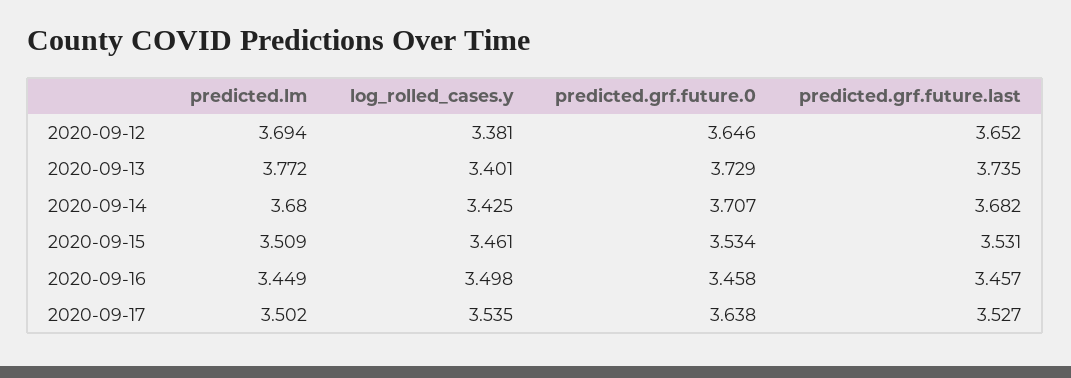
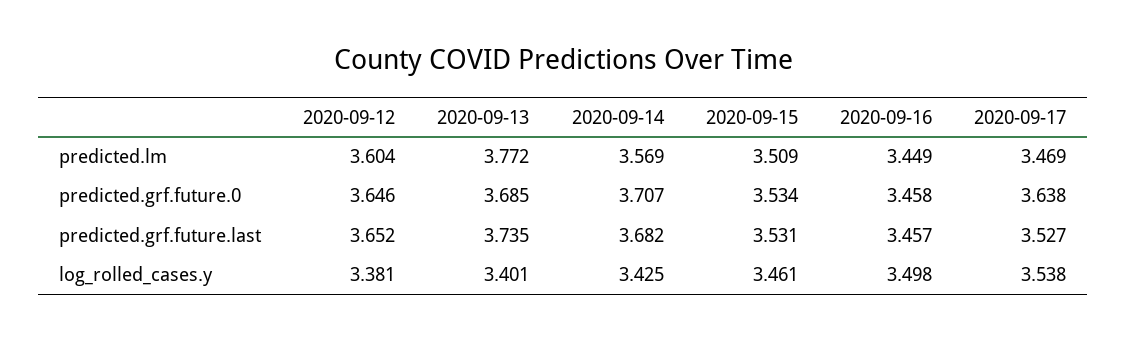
predicted.lm, 2020-09-12: 3.694 -> 3.604
predicted.grf.future.0, 2020-09-13: 3.729 -> 3.685
predicted.lm, 2020-09-14: 3.68 -> 3.569
predicted.lm, 2020-09-17: 3.502 -> 3.469
log_rolled_cases.y, 2020-09-17: 3.535 -> 3.538

